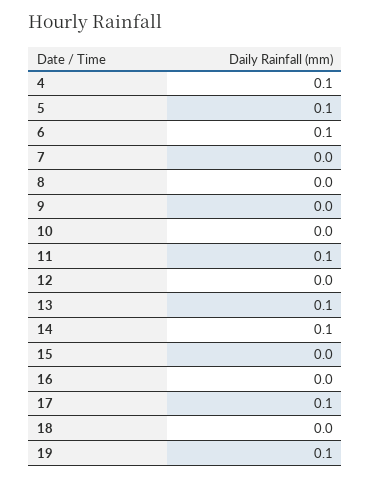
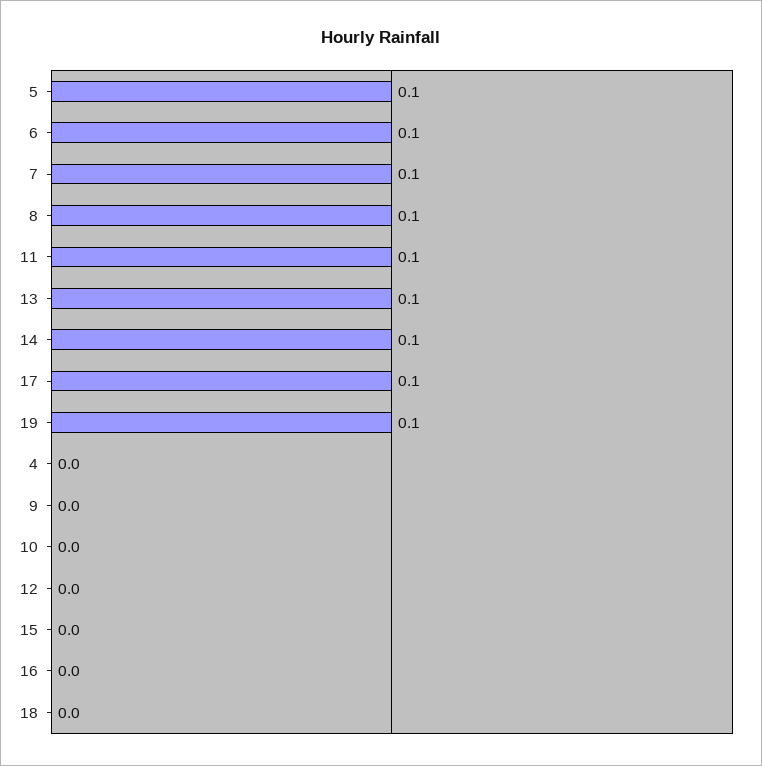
4: 0.1 -> 0
7: 0 -> 0.1
8: 0 -> 0.1

